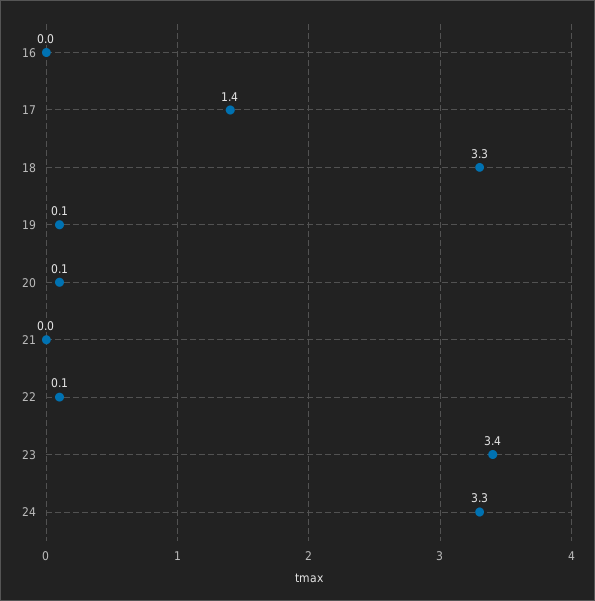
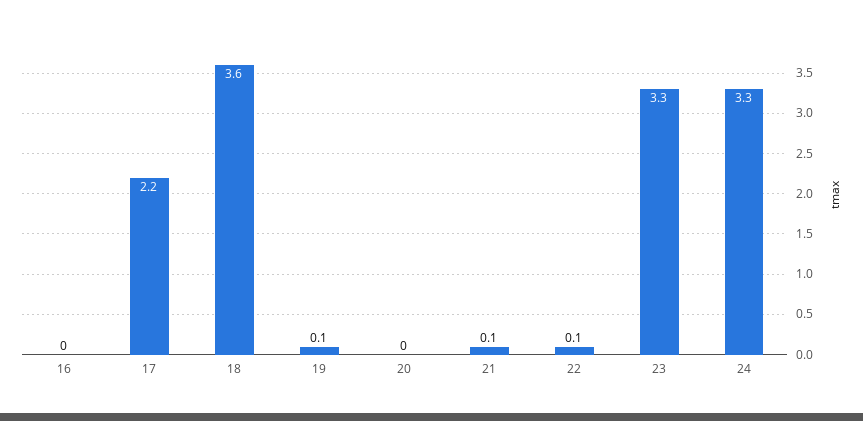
17: 1.4 -> 2.2
18: 3.3 -> 3.6
20: 0.1 -> 0
21: 0 -> 0.1
23: 3.4 -> 3.3

